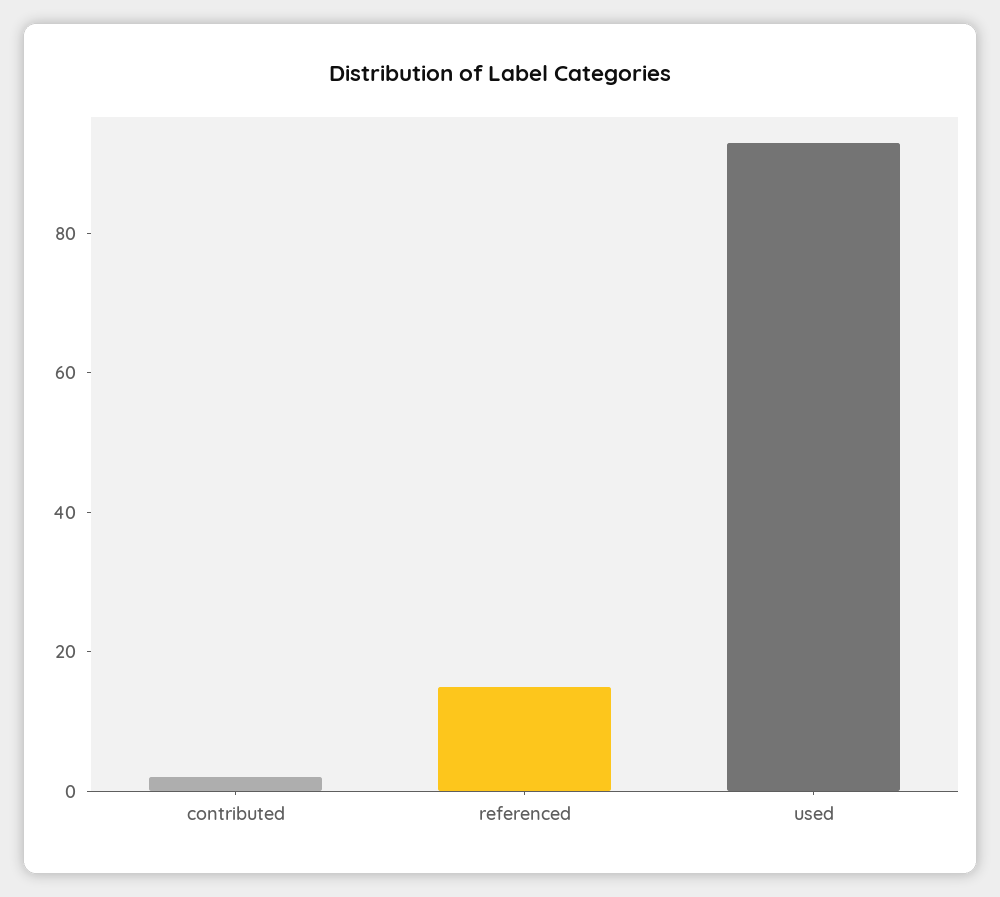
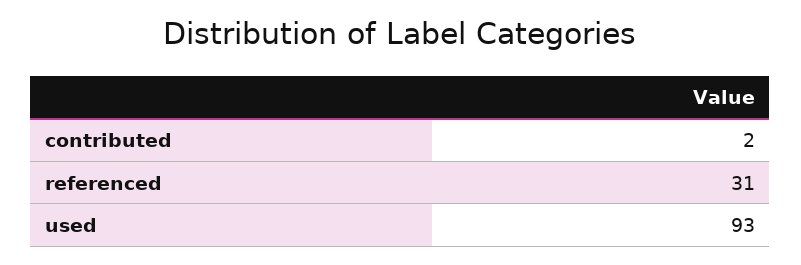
referenced: 15 -> 31

